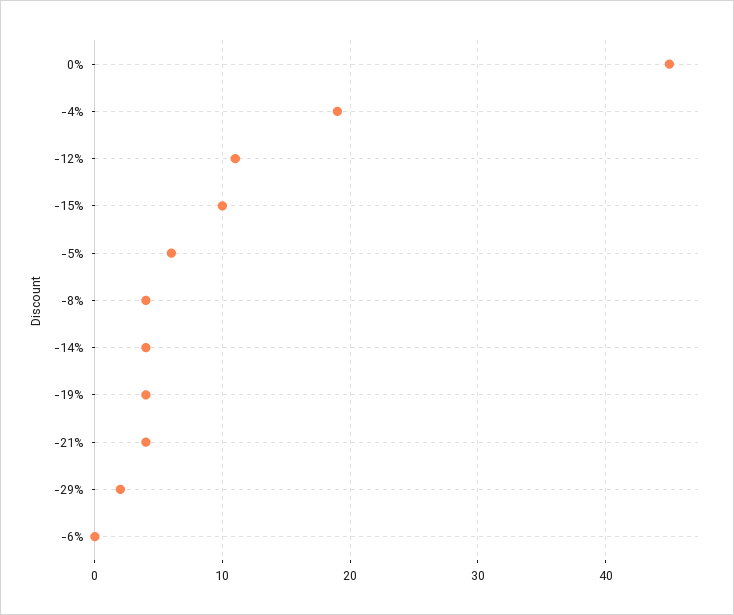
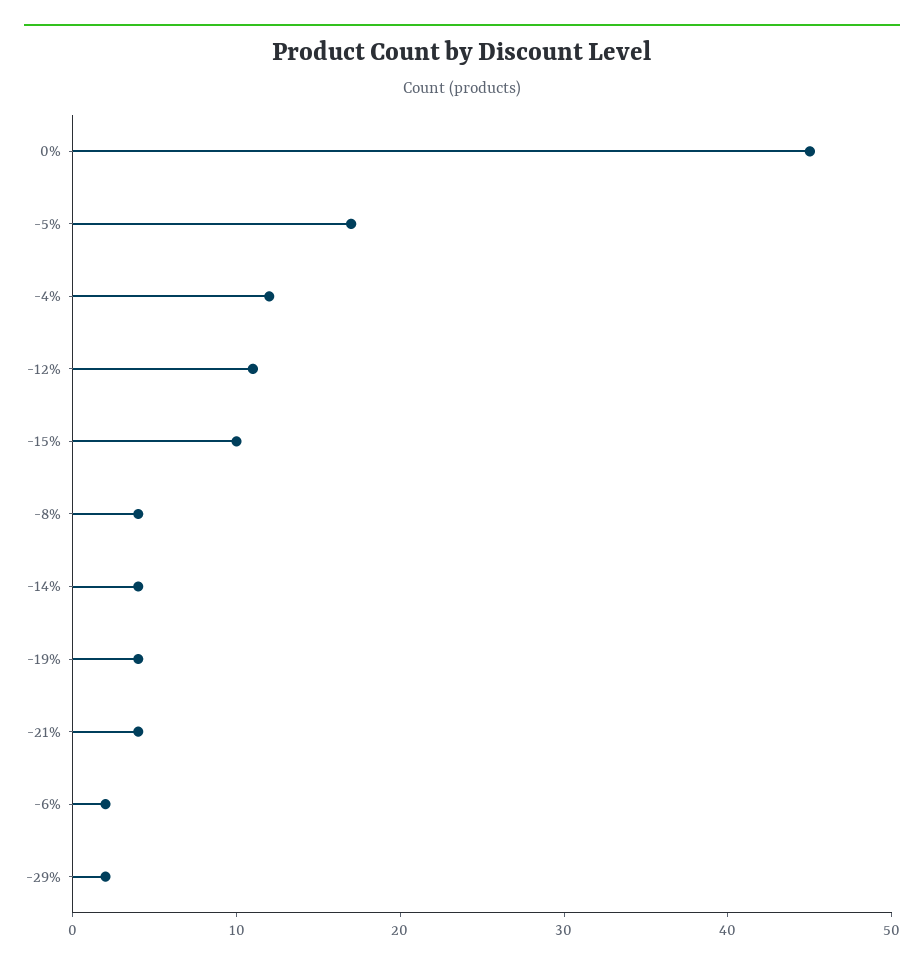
-4%: 19 -> 12
-5%: 6 -> 17
-6%: 0 -> 2

